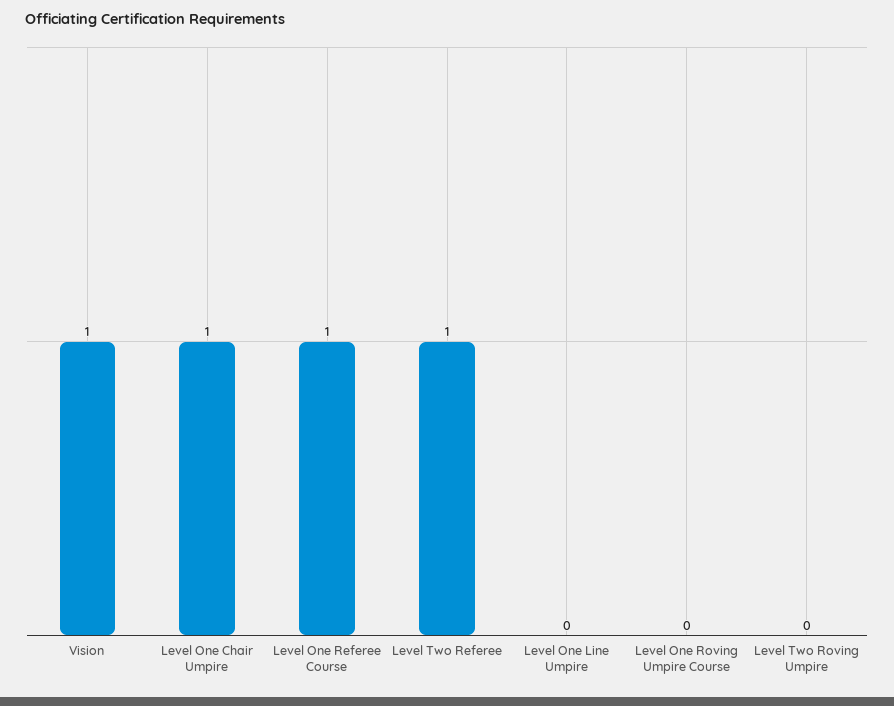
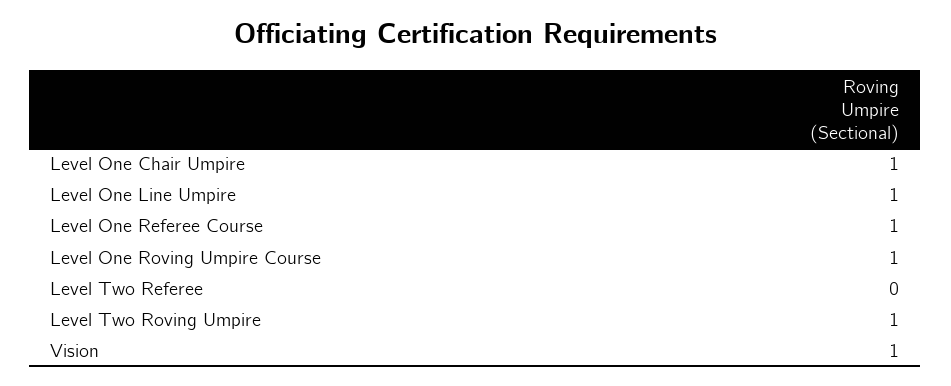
Level Two Referee: 1 -> 0
Level One Line Umpire: 0 -> 1
Level One Roving Umpire Course: 0 -> 1
Level Two Roving Umpire: 0 -> 1

